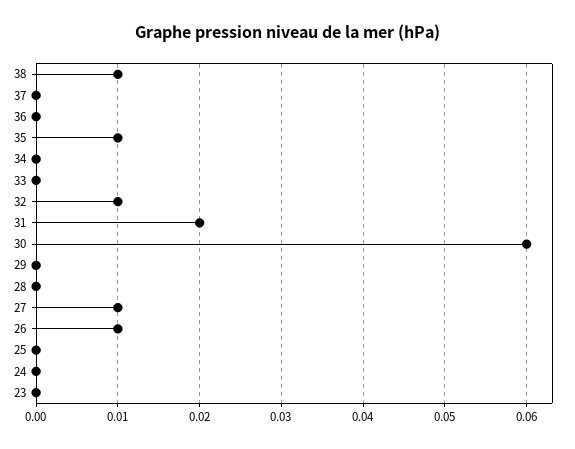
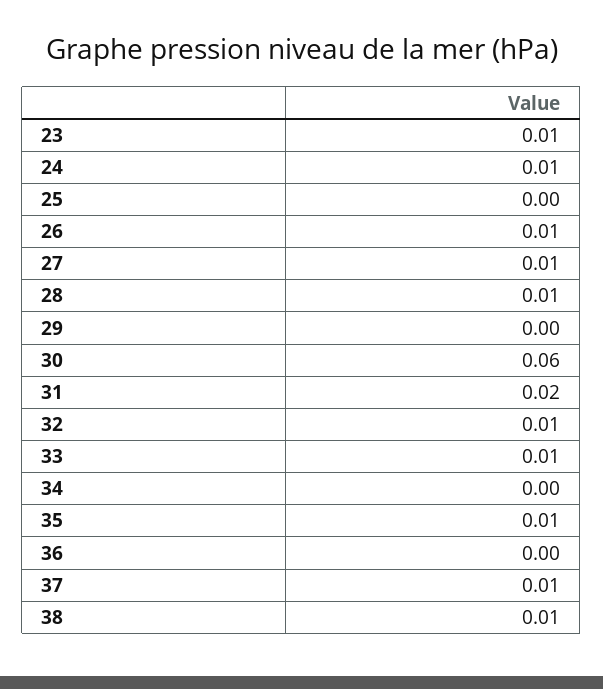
37: 0 -> 0.01
33: 0 -> 0.01
28: 0 -> 0.01
24: 0 -> 0.01
23: 0 -> 0.01

